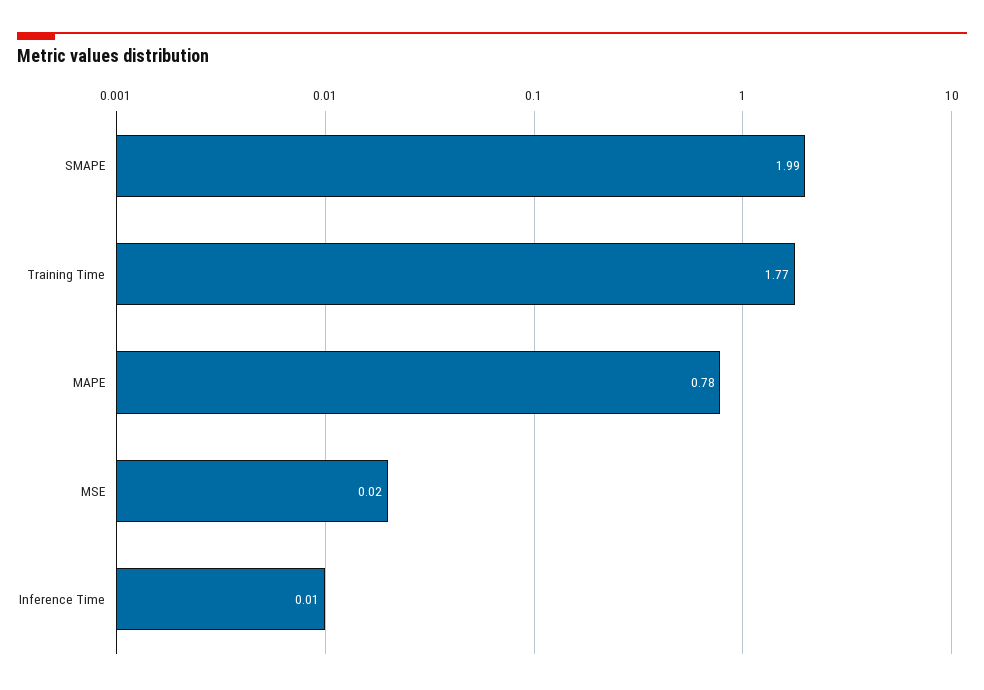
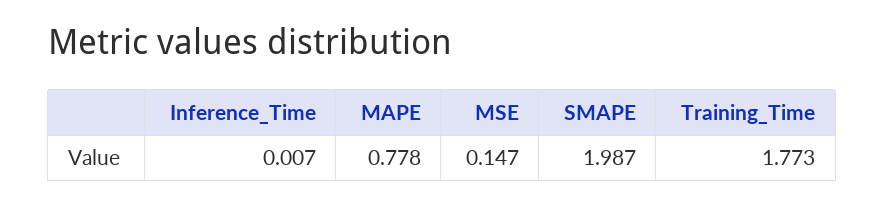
MSE: 0.02 -> 0.147

